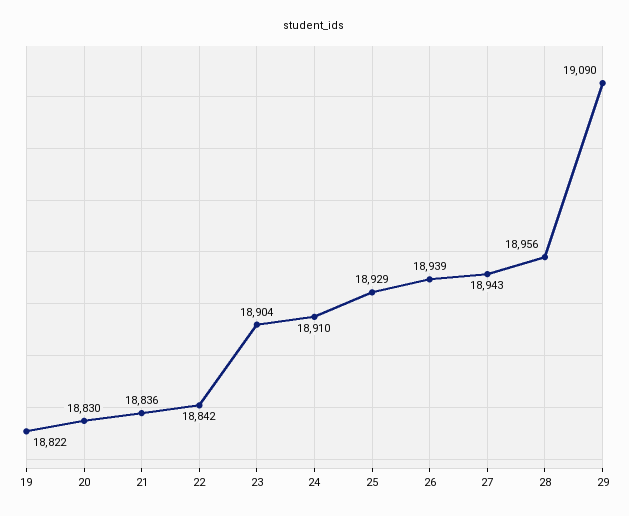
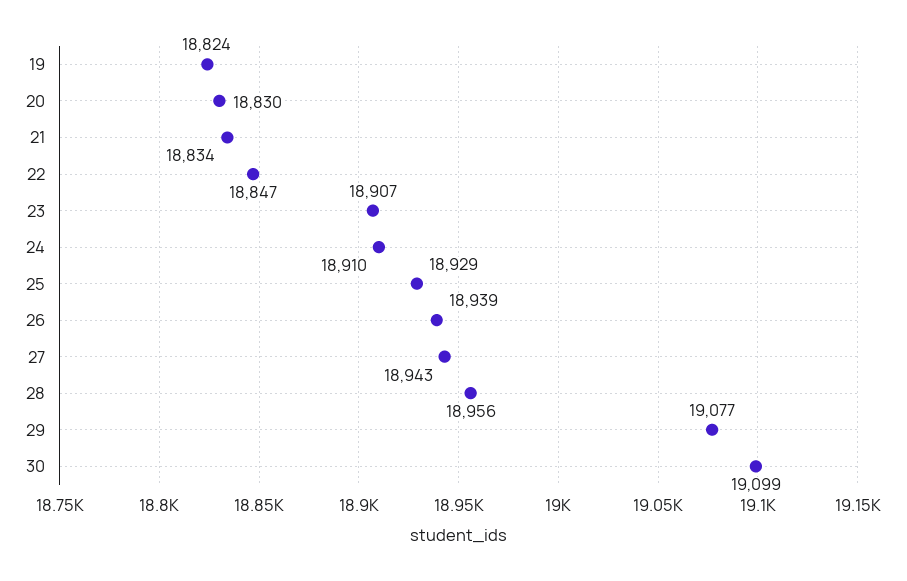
19: 18822 -> 18824
21: 18836 -> 18834
22: 18842 -> 18847
23: 18904 -> 18907
29: 19090 -> 19077
30: none -> 19099

